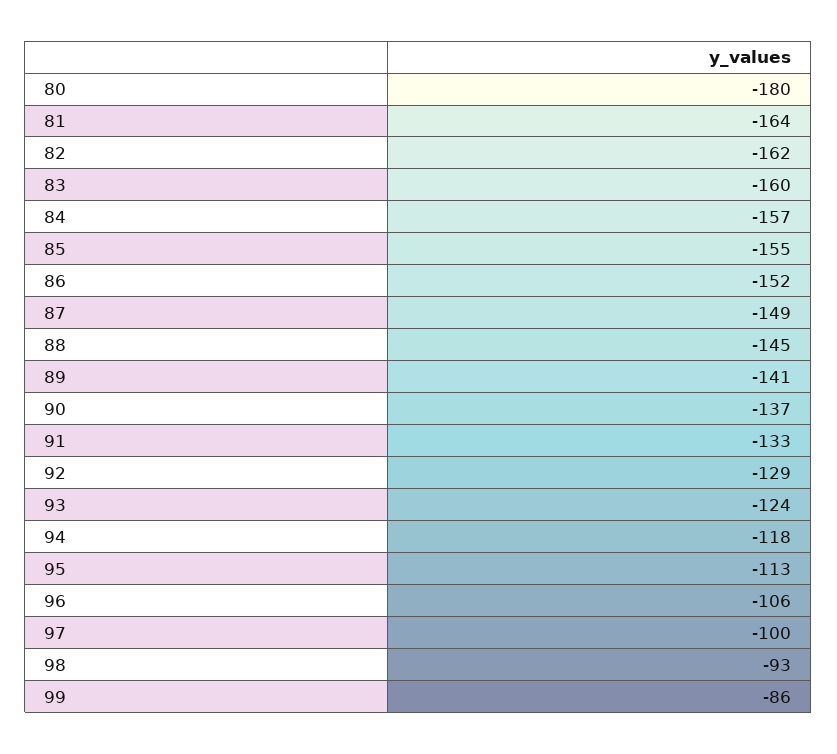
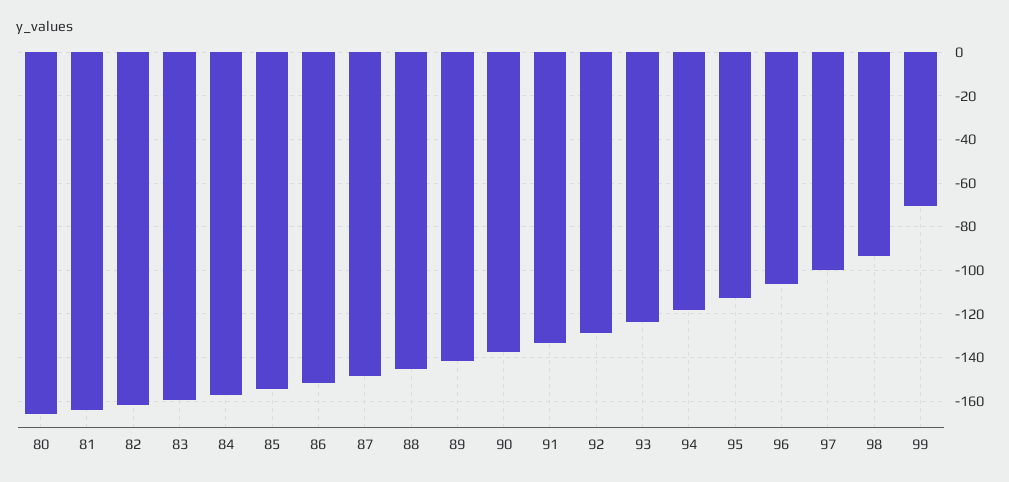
80: -180 -> -165
99: -86 -> -70

